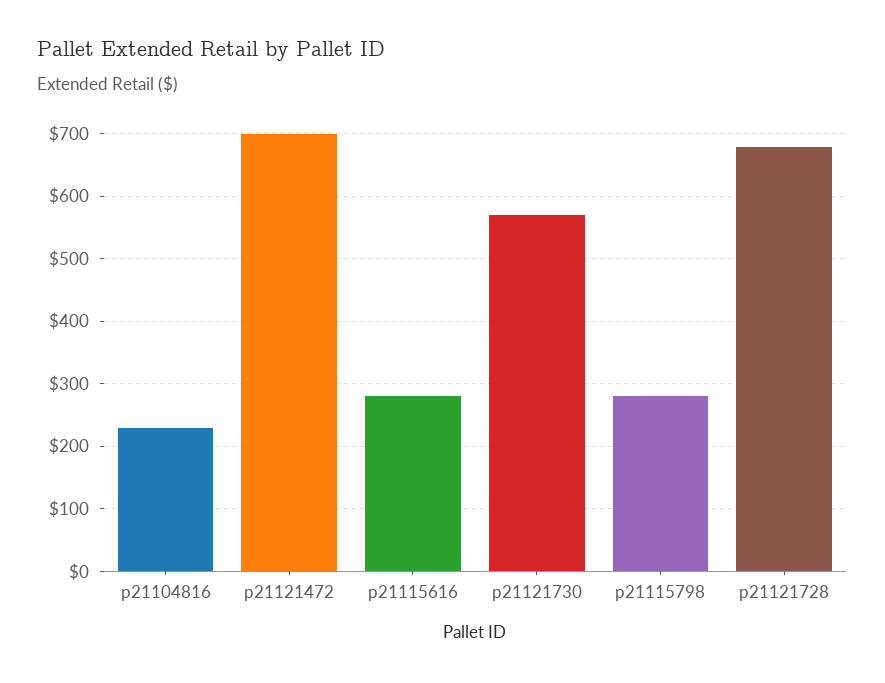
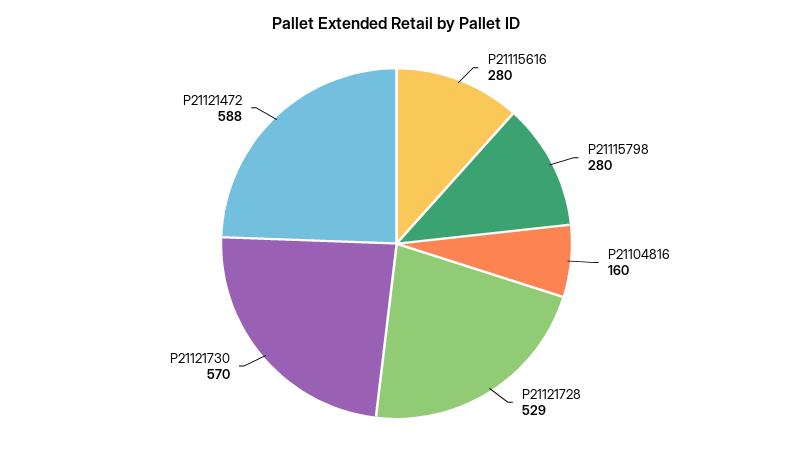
p21104816: 230 -> 160
p21121472: 700 -> 588
p21121728: 680 -> 529

